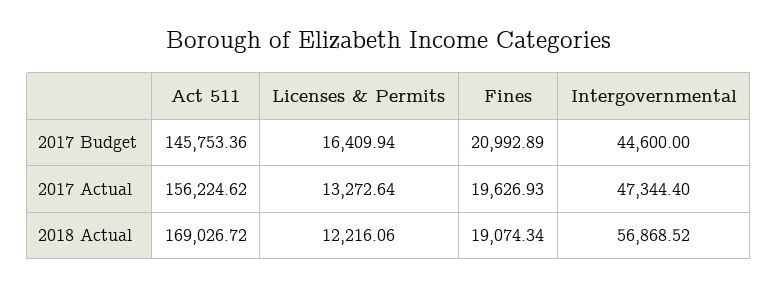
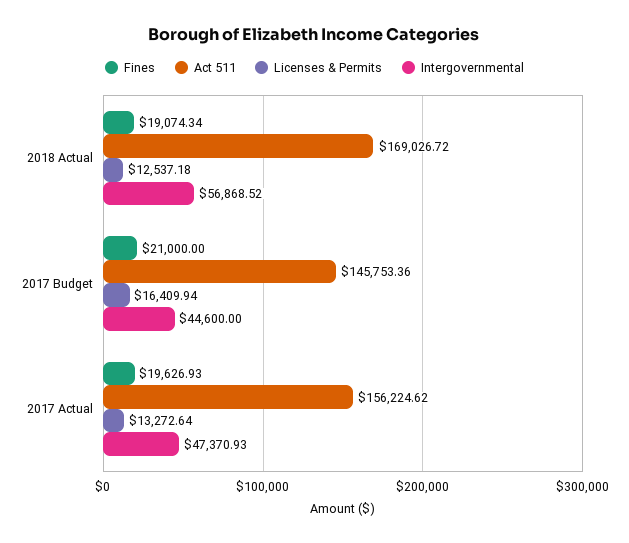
Fines, 2017 Budget: 20992.89 -> 21000
Intergovernmental, 2017 Actual: 47344.4 -> 47370.93
Licenses & Permits, 2018 Actual: 12216.06 -> 12537.18

